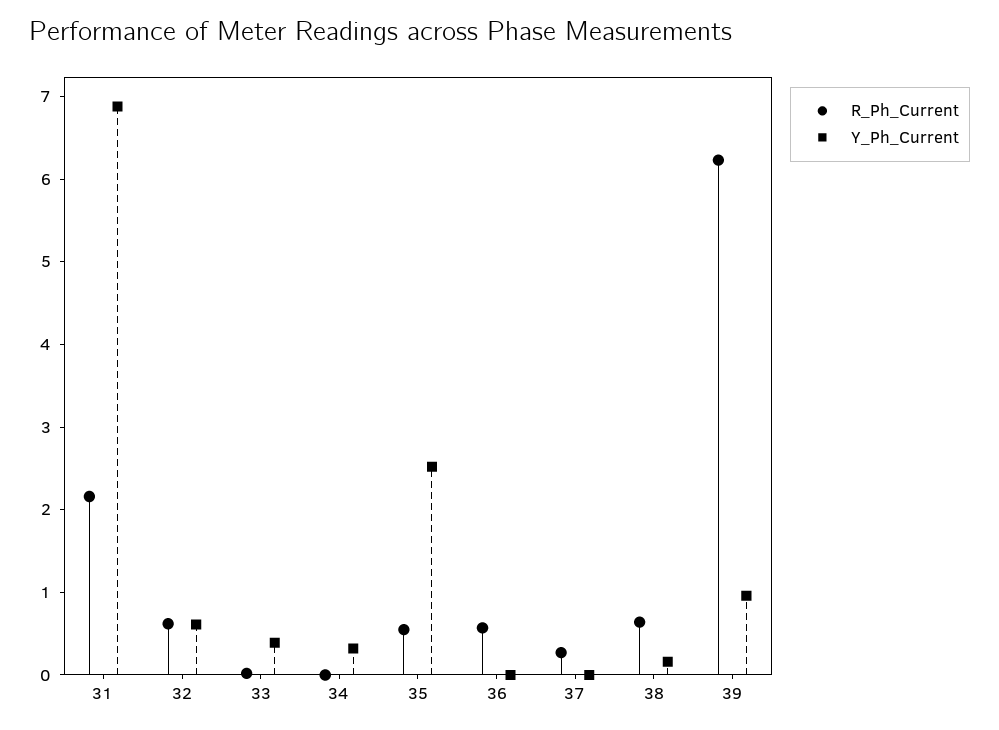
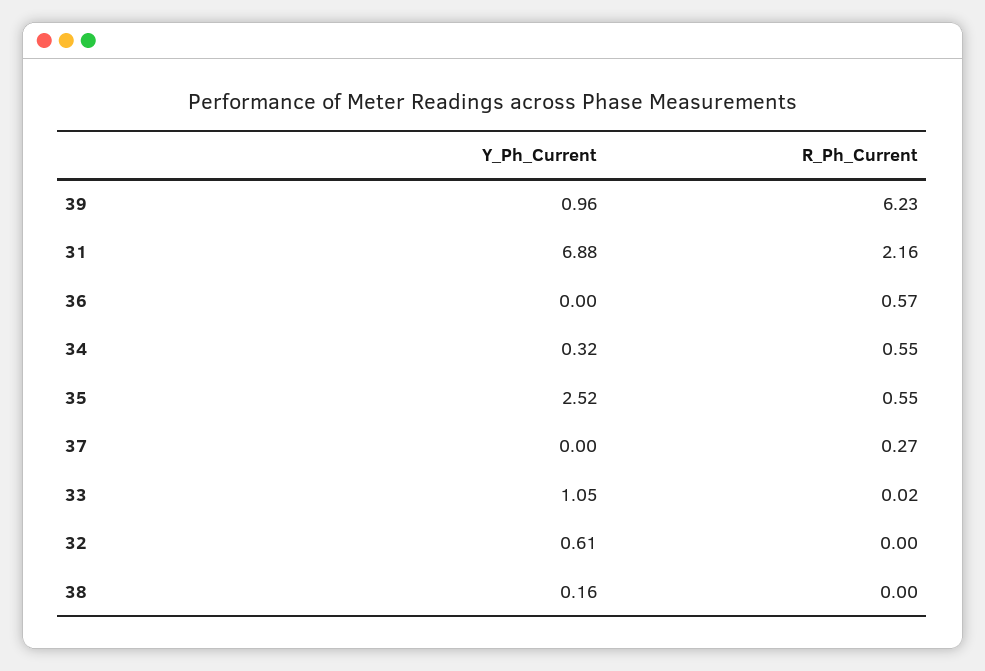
R_Ph_Current, 32: 0.6 -> 0
Y_Ph_Current, 33: 0.4 -> 1.05
R_Ph_Current, 34: 0 -> 0.55
R_Ph_Current, 38: 0.6 -> 0

